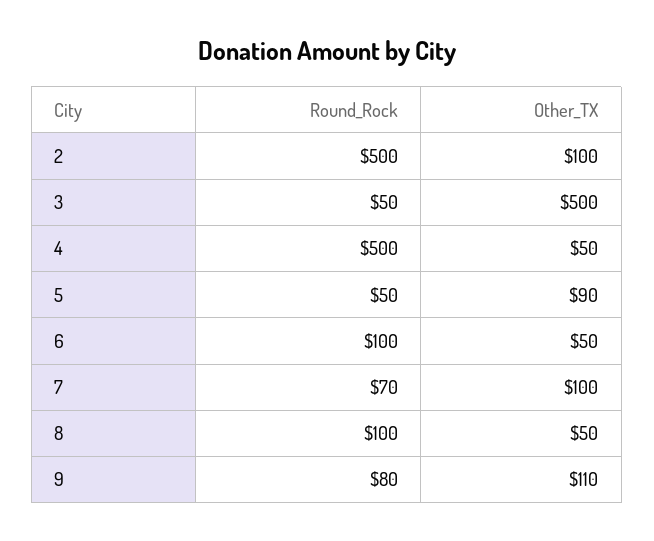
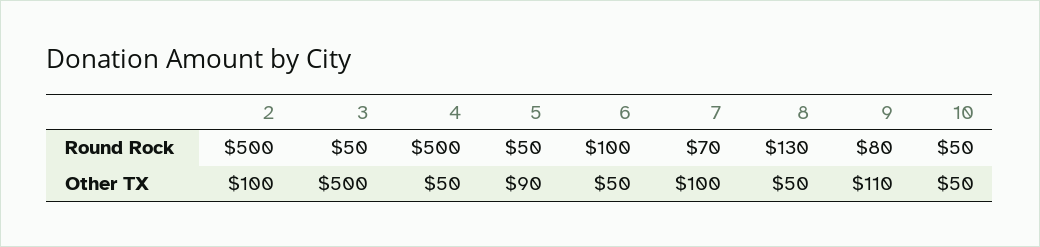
Round_Rock, 8: 100 -> 130
Round_Rock, 10: none -> 50
Other_TX, 10: none -> 50

